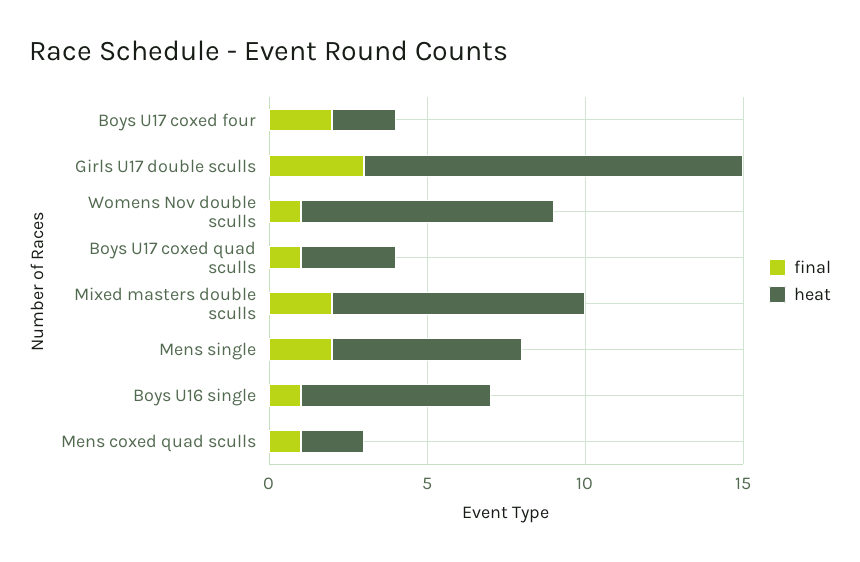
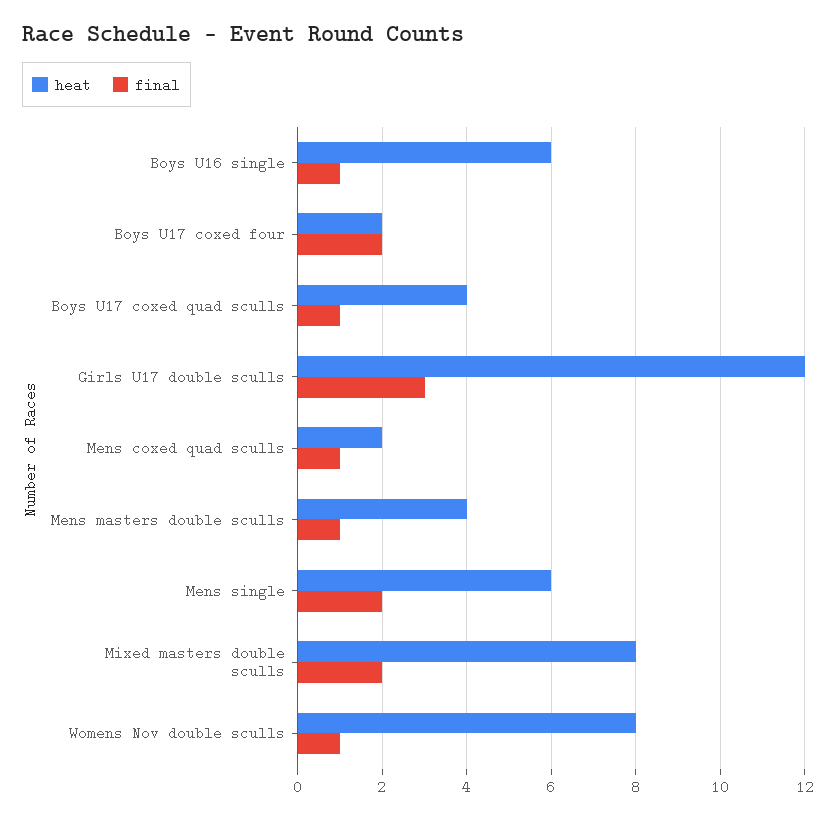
heat, Boys U17 coxed quad sculls: 3 -> 4
heat, Mens masters double sculls: none -> 4
final, Mens masters double sculls: none -> 1

